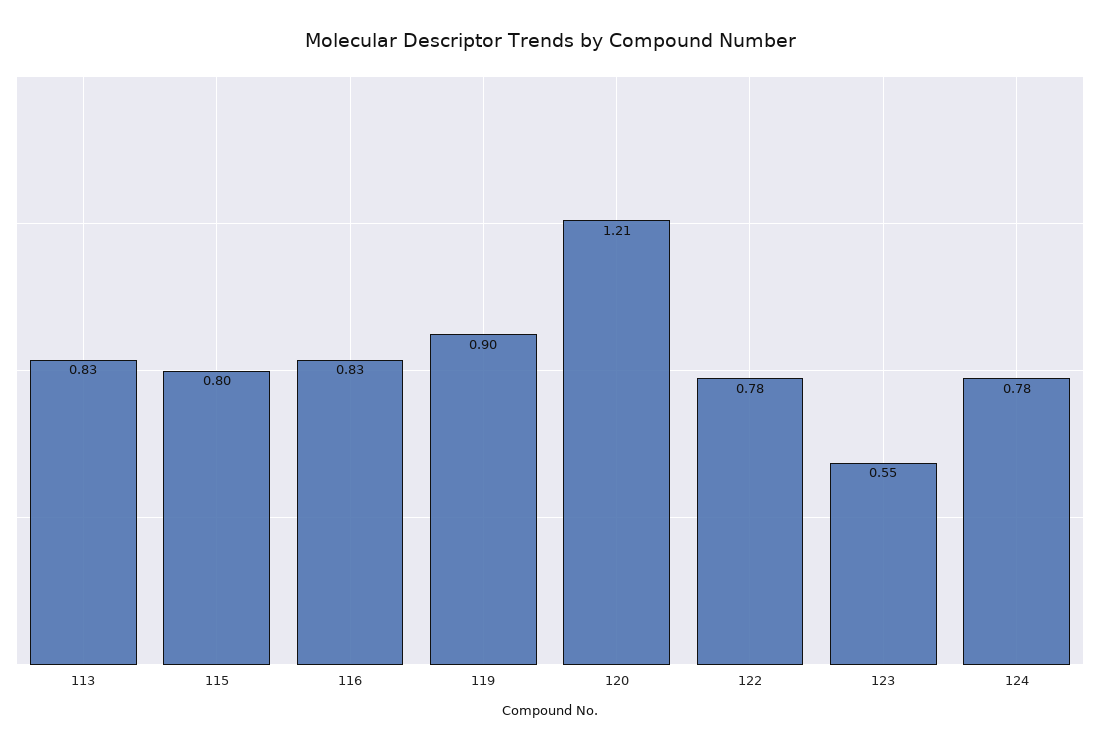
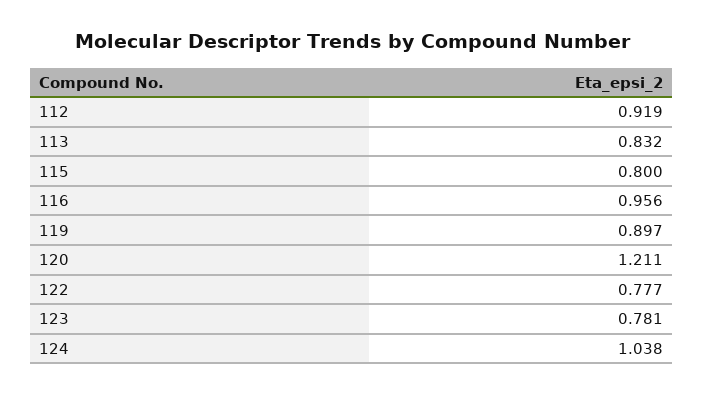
116: 0.83 -> 0.956
123: 0.55 -> 0.781
124: 0.78 -> 1.038
112: none -> 0.919

